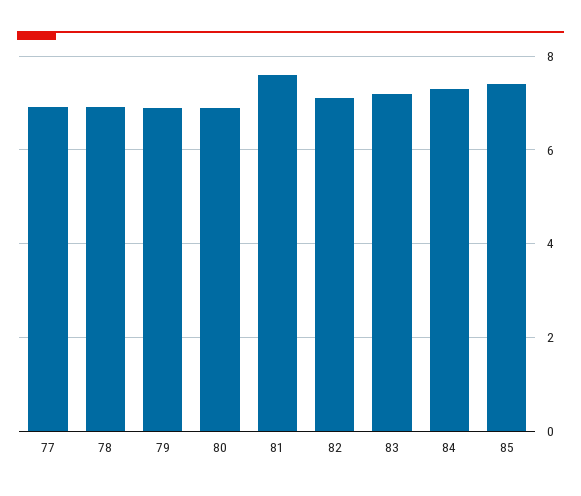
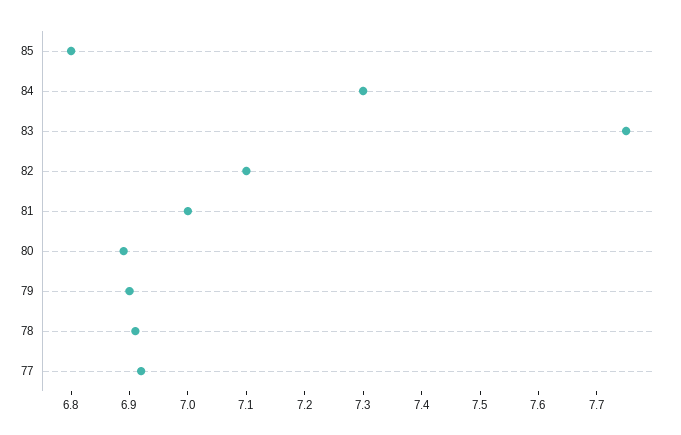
81: 7.6 -> 7
83: 7.2 -> 7.75
85: 7.4 -> 6.8

